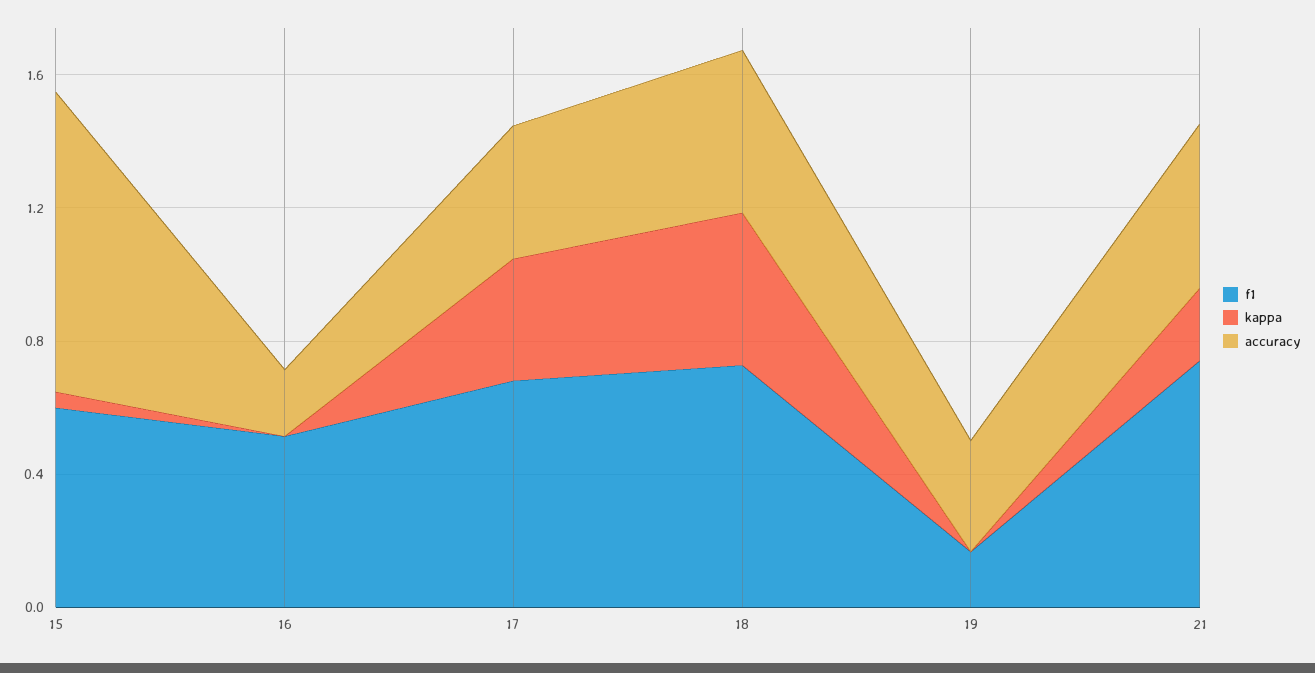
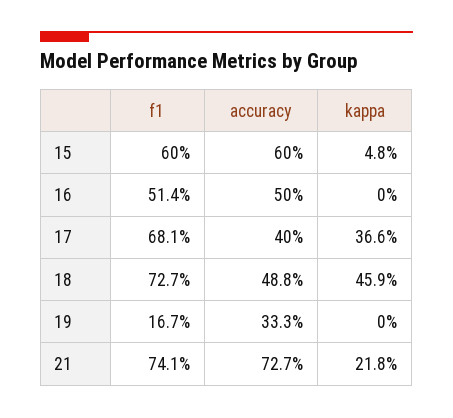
accuracy, 15: 0.9 -> 0.6
accuracy, 16: 0.2 -> 0.5
accuracy, 21: 0.5 -> 0.727

